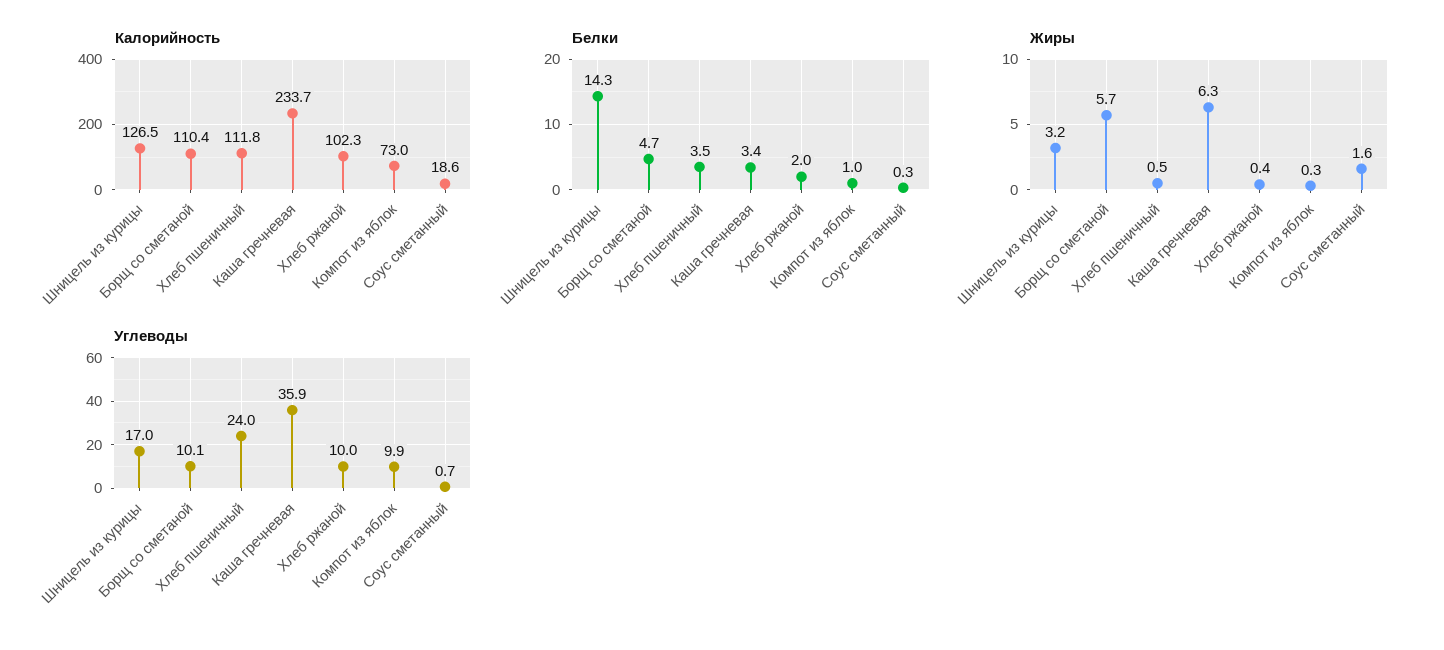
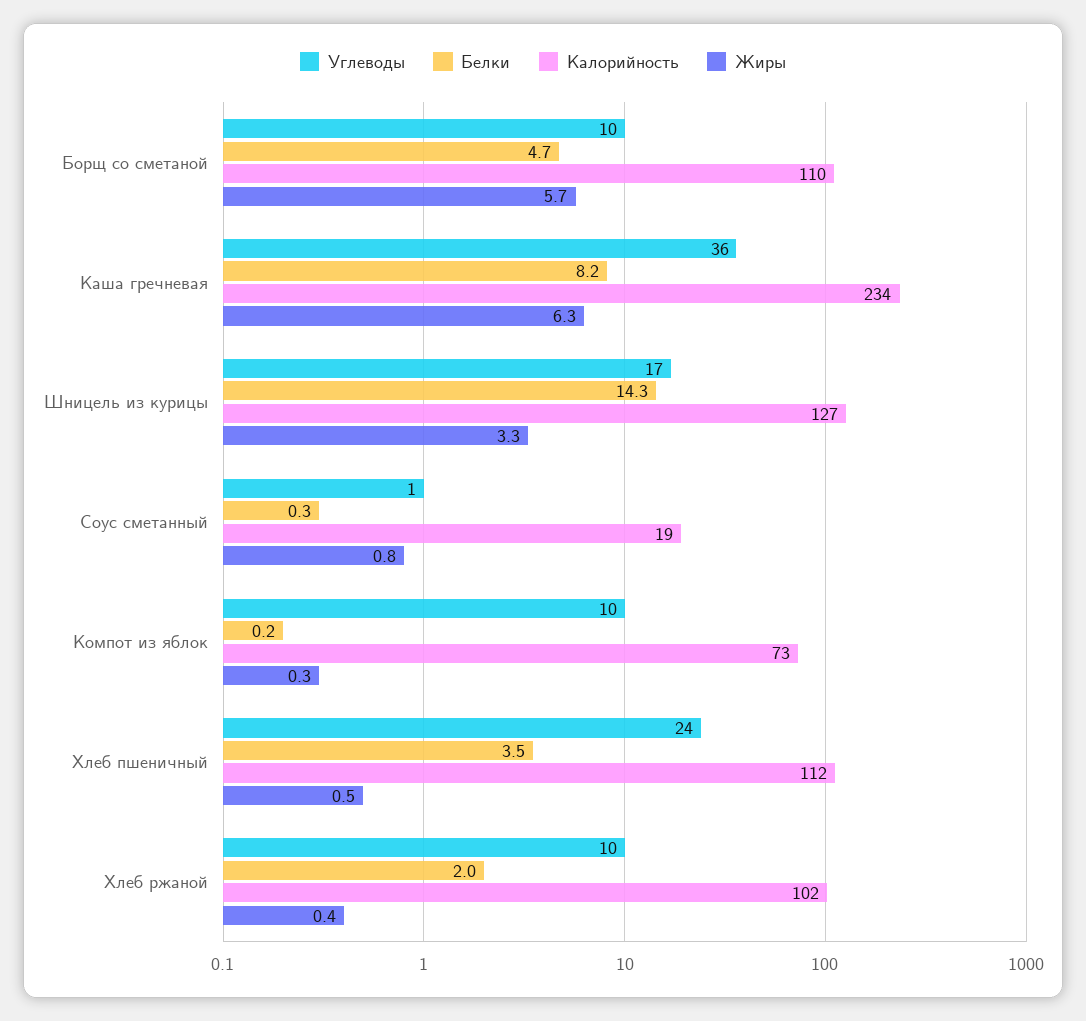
Белки, Каша гречневая: 3.4 -> 8.2
Белки, Компот из яблок: 1 -> 0.2
Жиры, Шницель из курицы: 3.2 -> 3.3
Жиры, Соус сметанный: 1.6 -> 0.8

